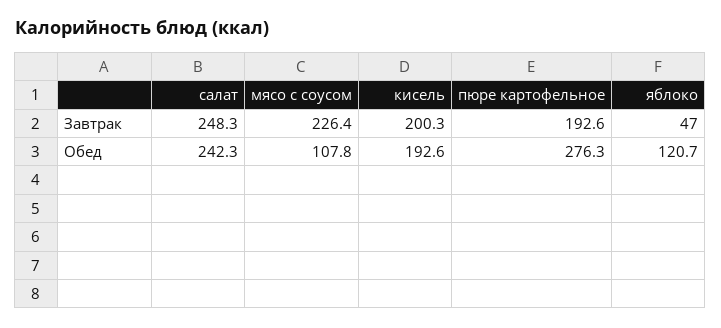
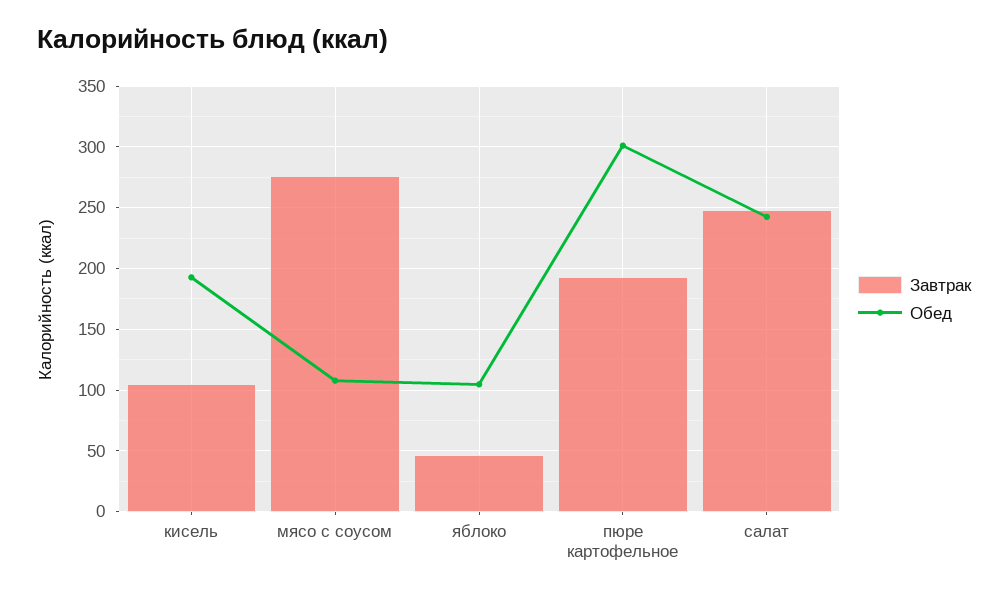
Завтрак, мясо с соусом: 226.4 -> 275
Завтрак, кисель: 200.3 -> 105
Обед, пюре картофельное: 276.3 -> 300
Обед, яблоко: 120.7 -> 105

